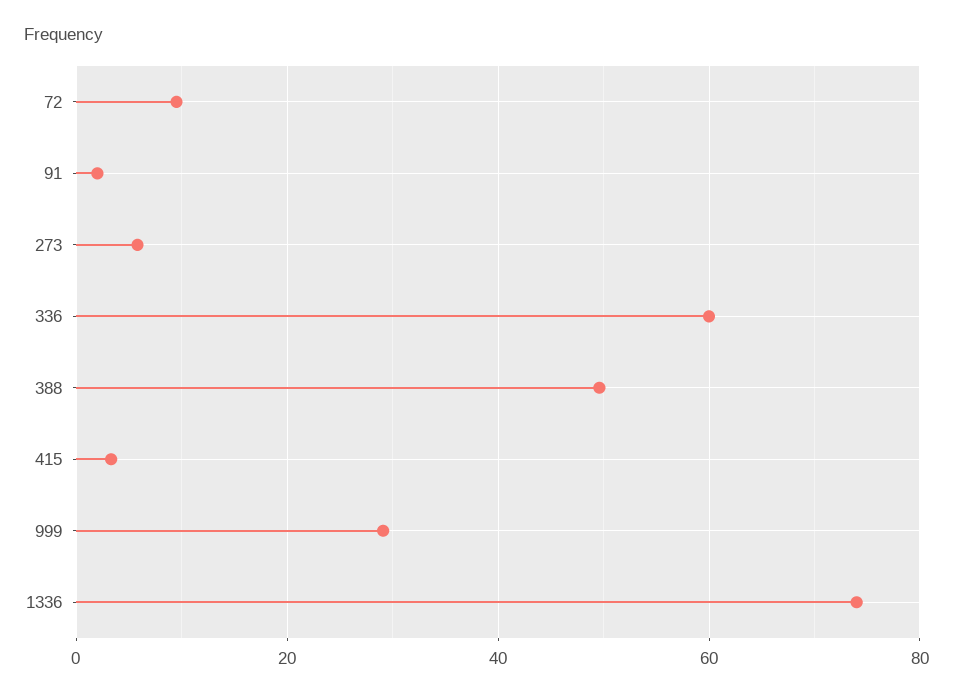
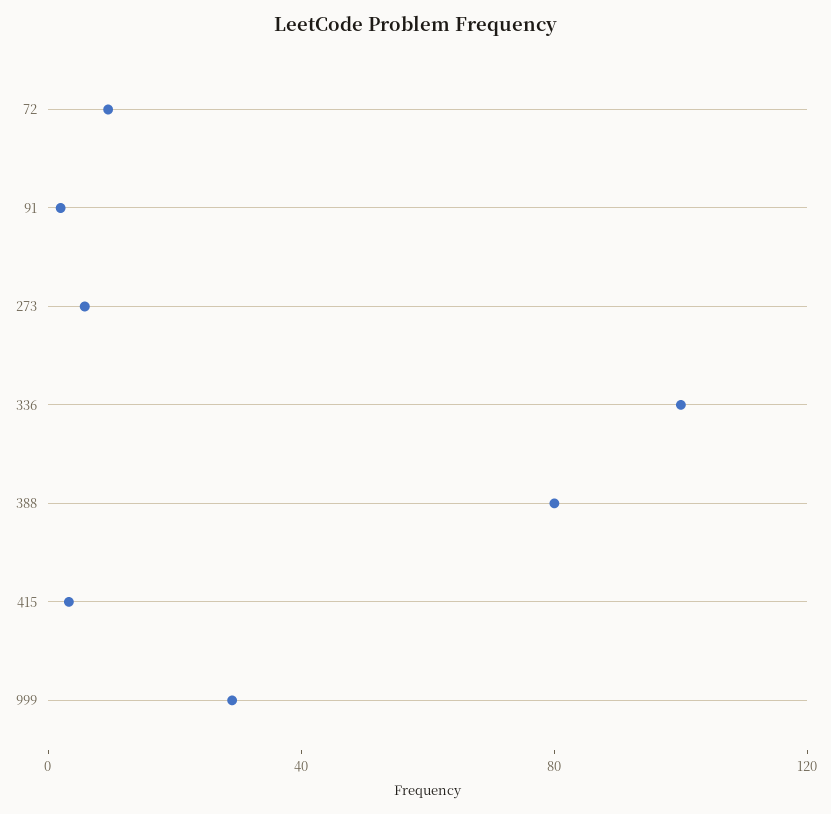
336: 60 -> 100
388: 50 -> 80
1336: 74 -> none

